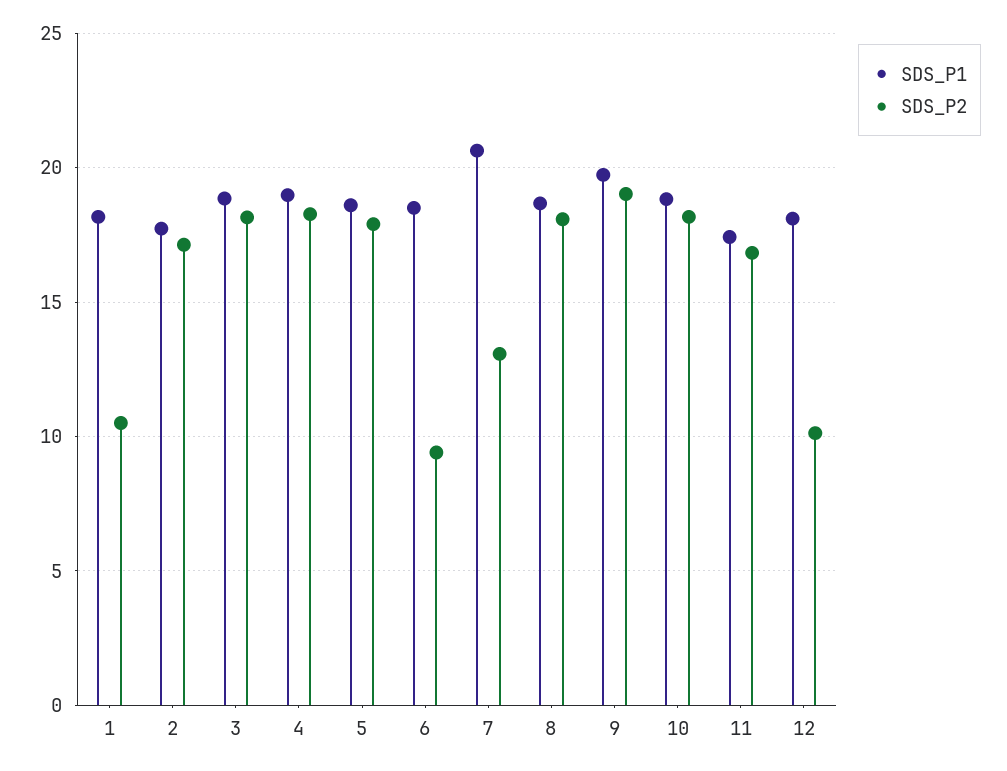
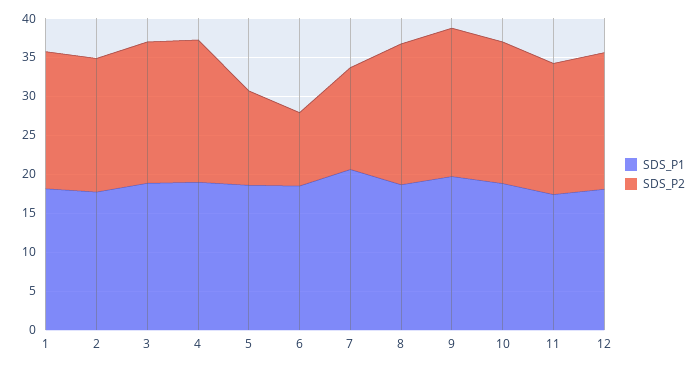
SDS_P2, 1: 10.5 -> 17.5
SDS_P2, 5: 18 -> 12.5
SDS_P2, 12: 10 -> 17.5

